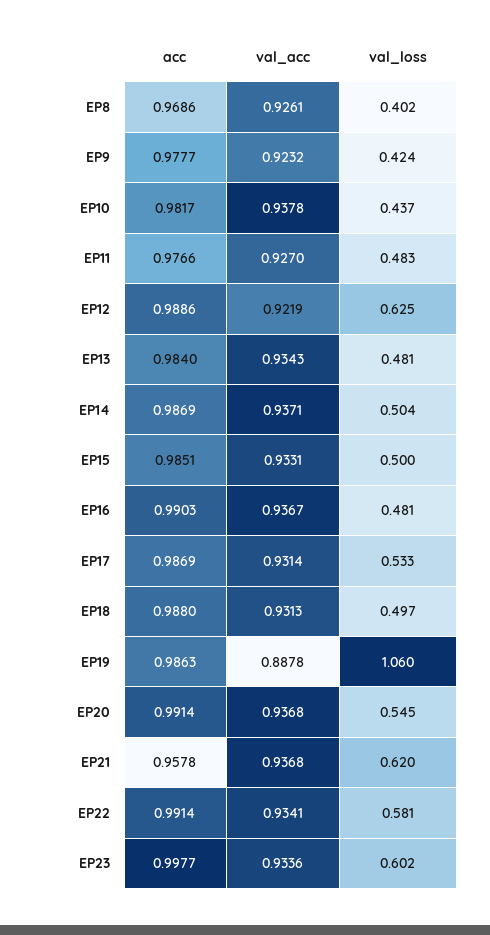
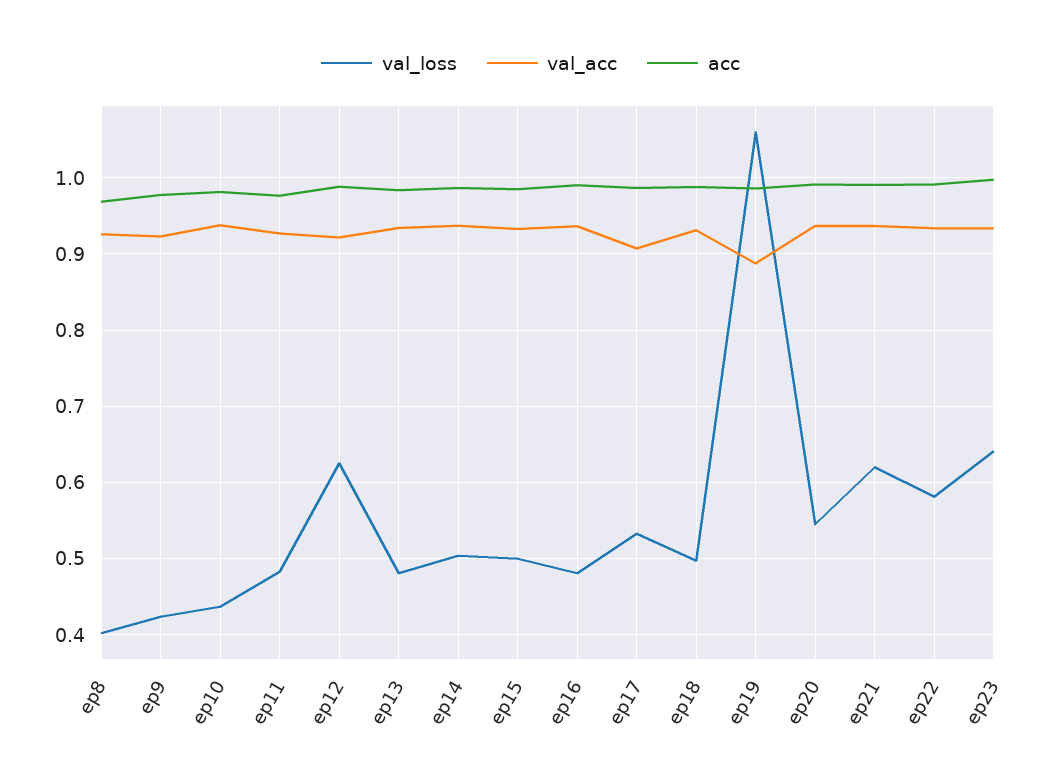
val_acc, EP17: 0.9314 -> 0.91
acc, EP21: 0.9578 -> 0.99
val_loss, EP23: 0.602 -> 0.64

